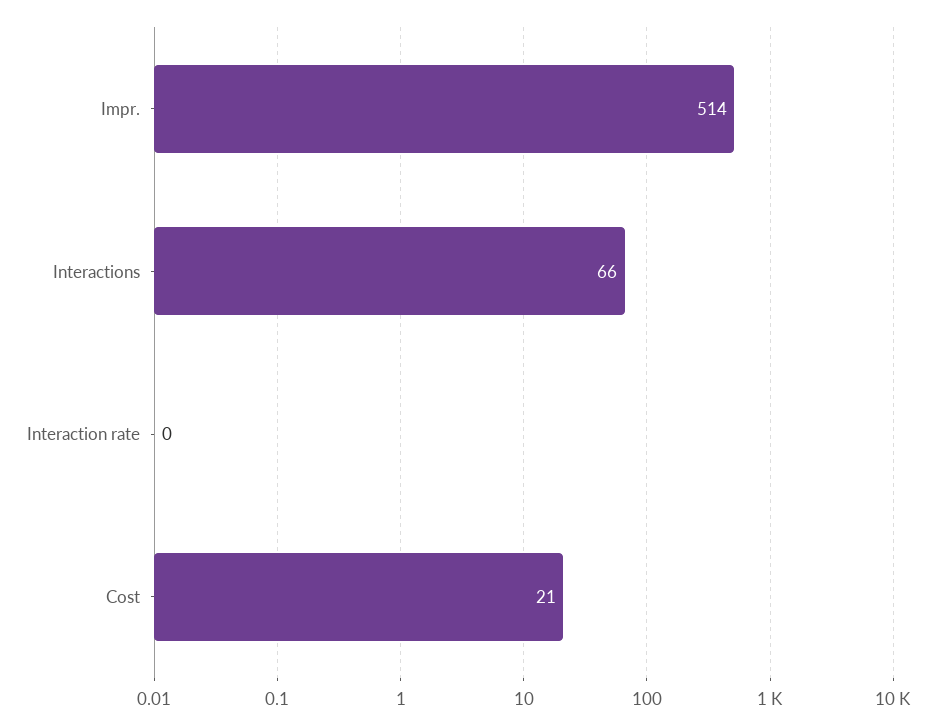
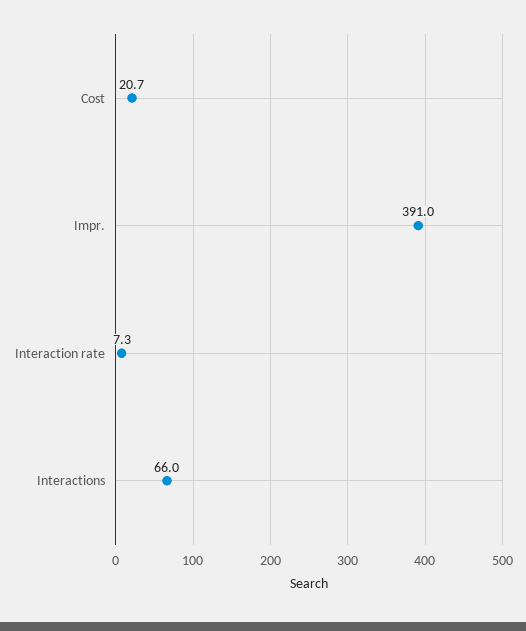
Impr.: 514 -> 391
Interaction rate: 0 -> 7.3

